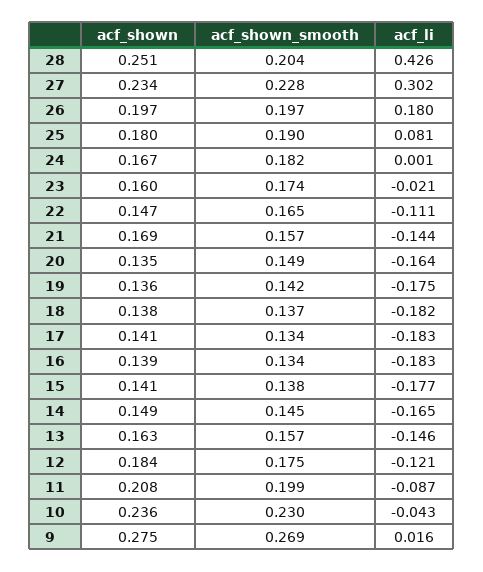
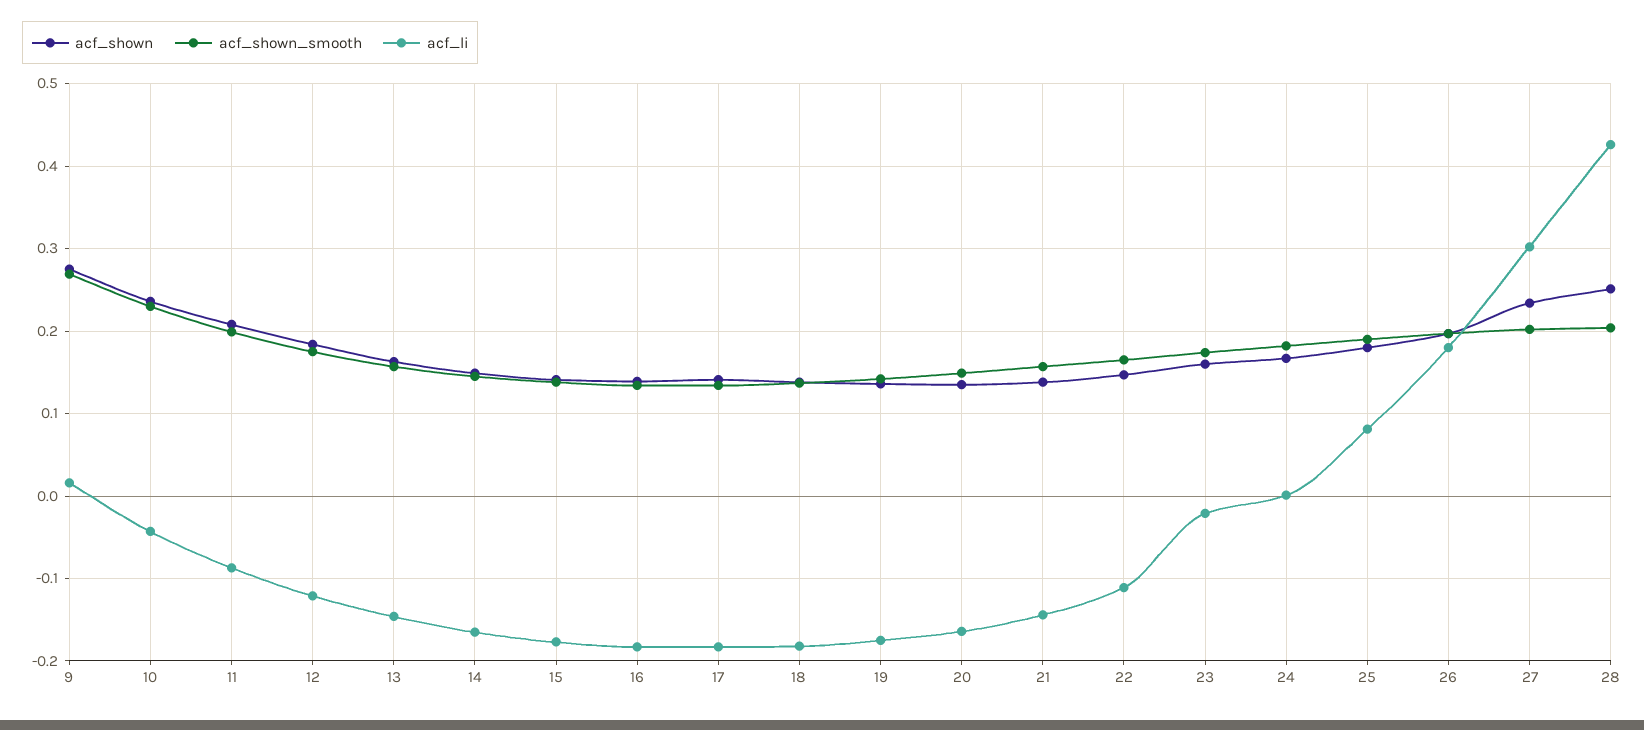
acf_shown_smooth, 27: 0.228 -> 0.2
acf_shown, 21: 0.169 -> 0.14

